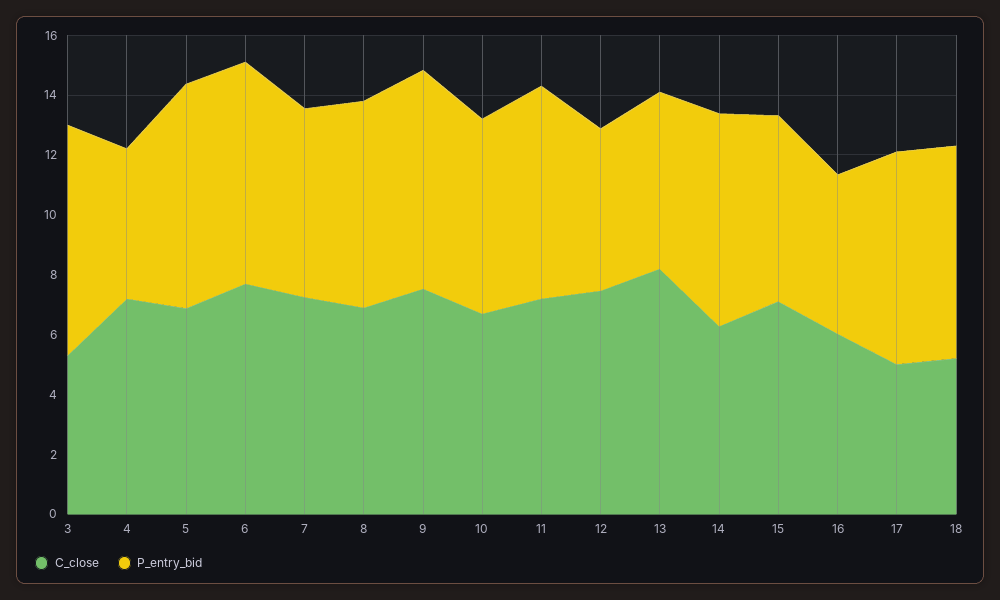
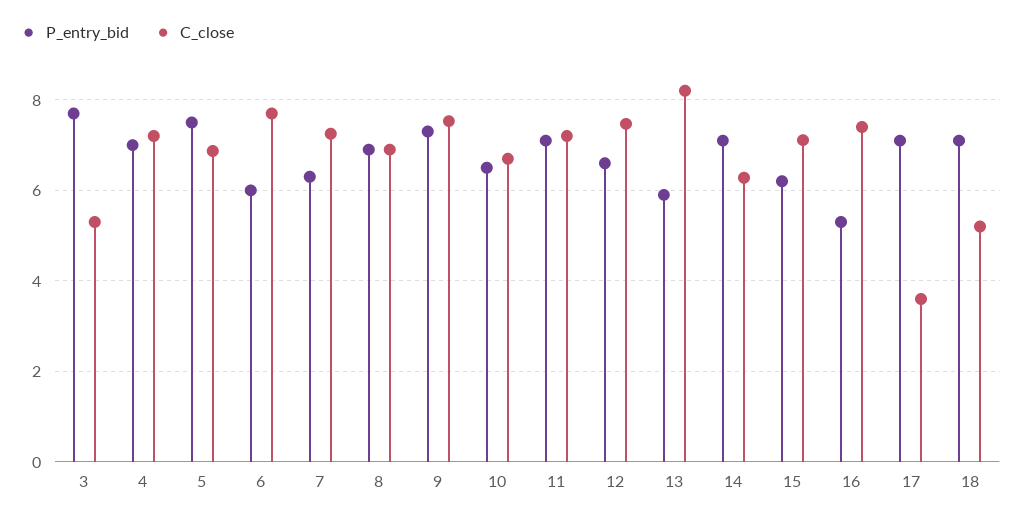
P_entry_bid, 4: 5 -> 7
P_entry_bid, 6: 7.5 -> 6
P_entry_bid, 12: 5.5 -> 6.6
C_close, 16: 6 -> 7.4
C_close, 17: 5 -> 3.6

